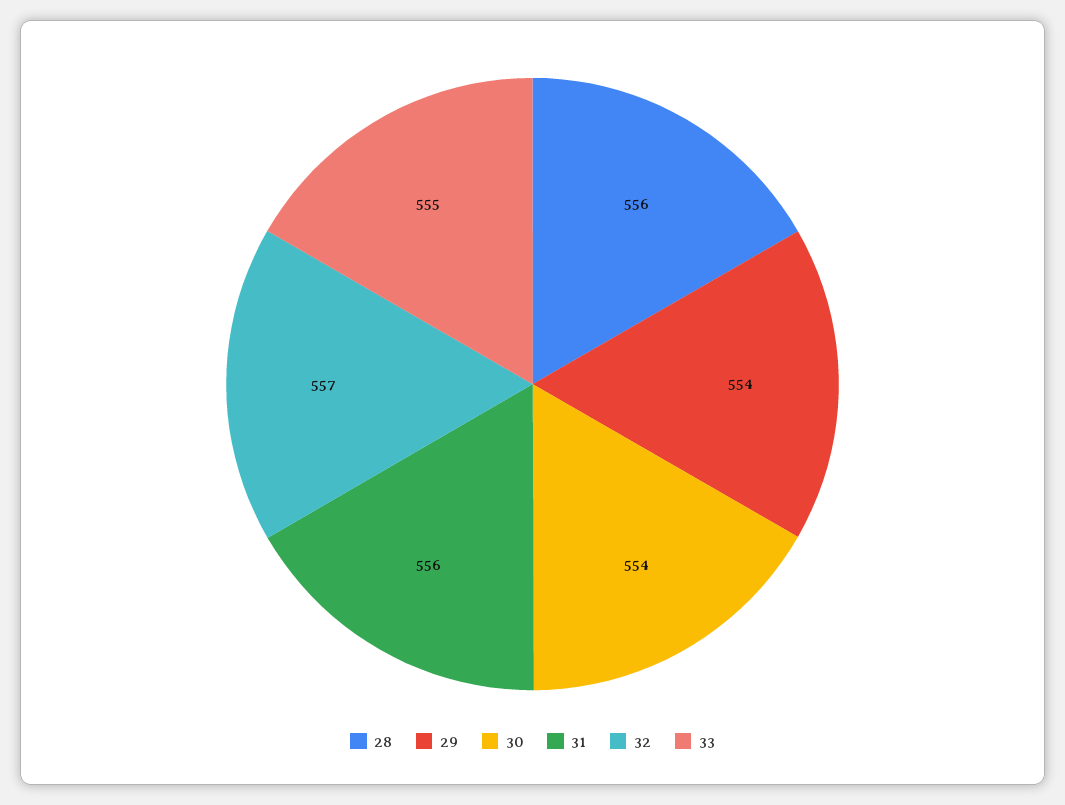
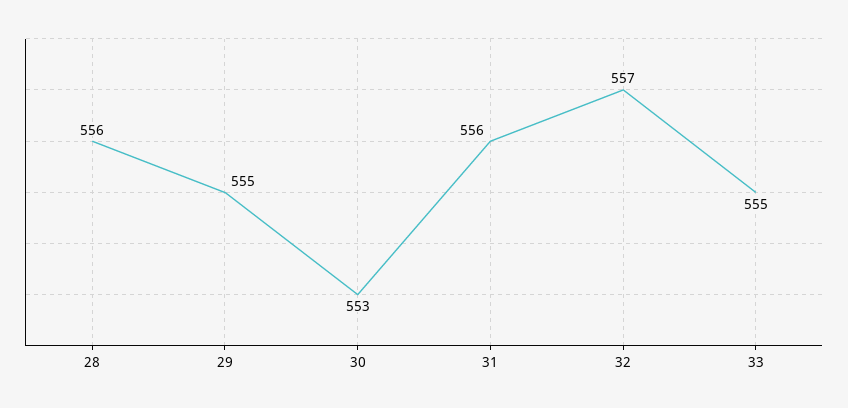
29: 554 -> 555
30: 554 -> 553

